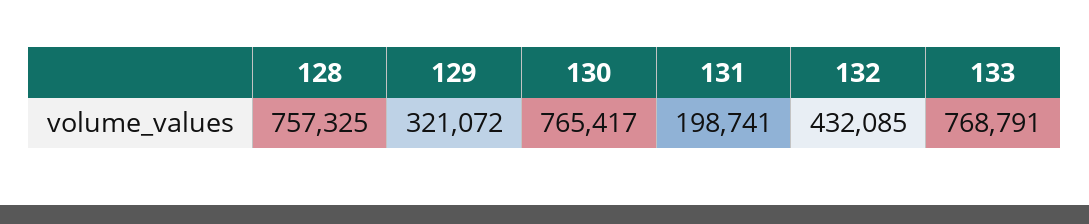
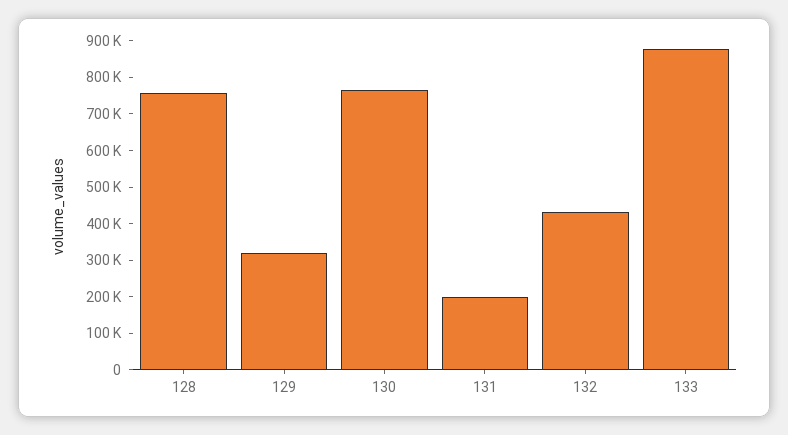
133: 768791 -> 875000

